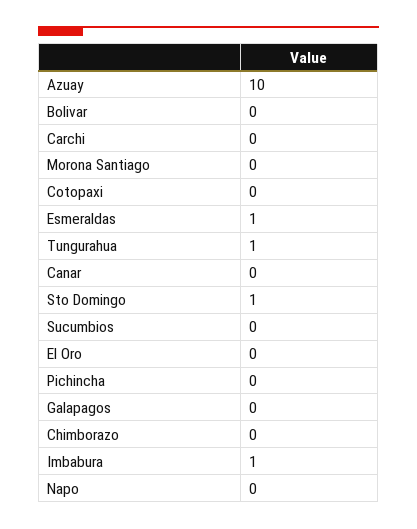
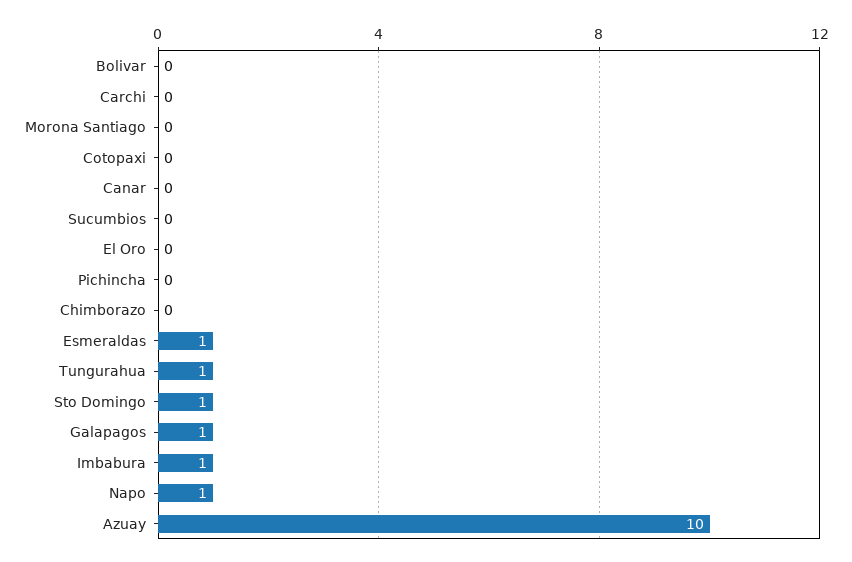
Galapagos: 0 -> 1
Napo: 0 -> 1

